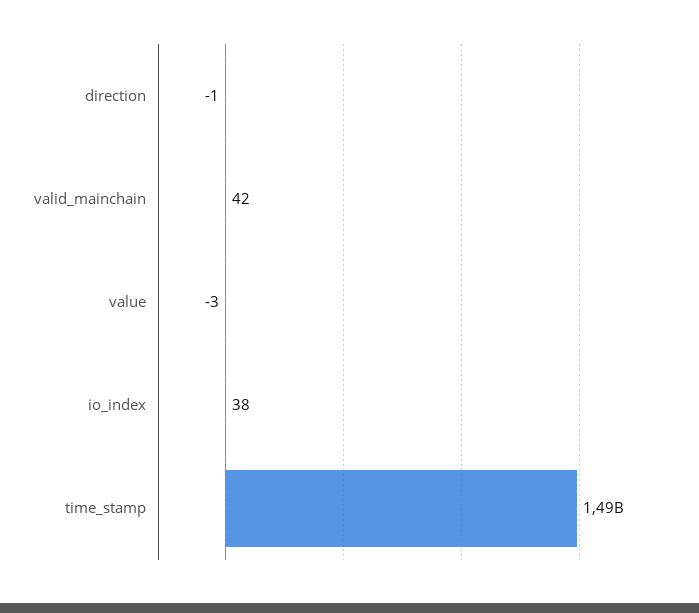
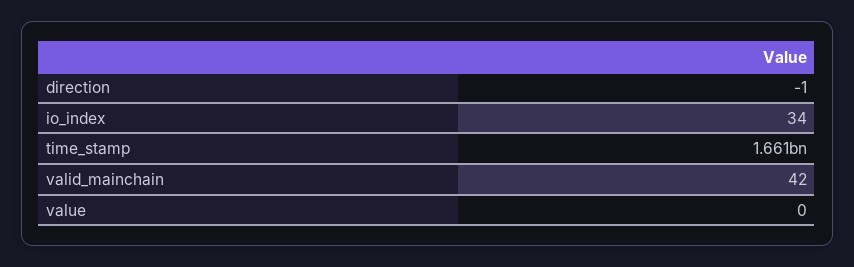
value: -3 -> 0
io_index: 38 -> 34
time_stamp: 1490000000 -> 1661000000

